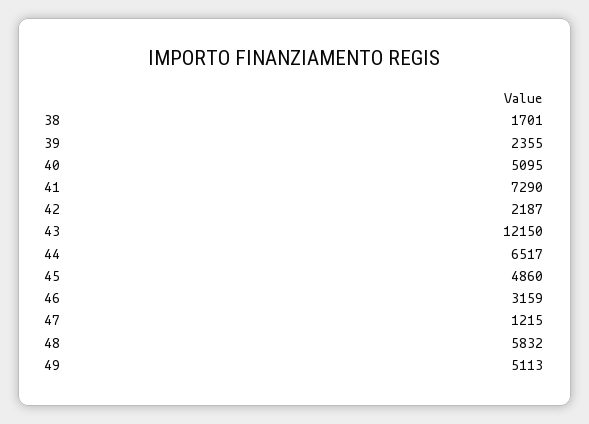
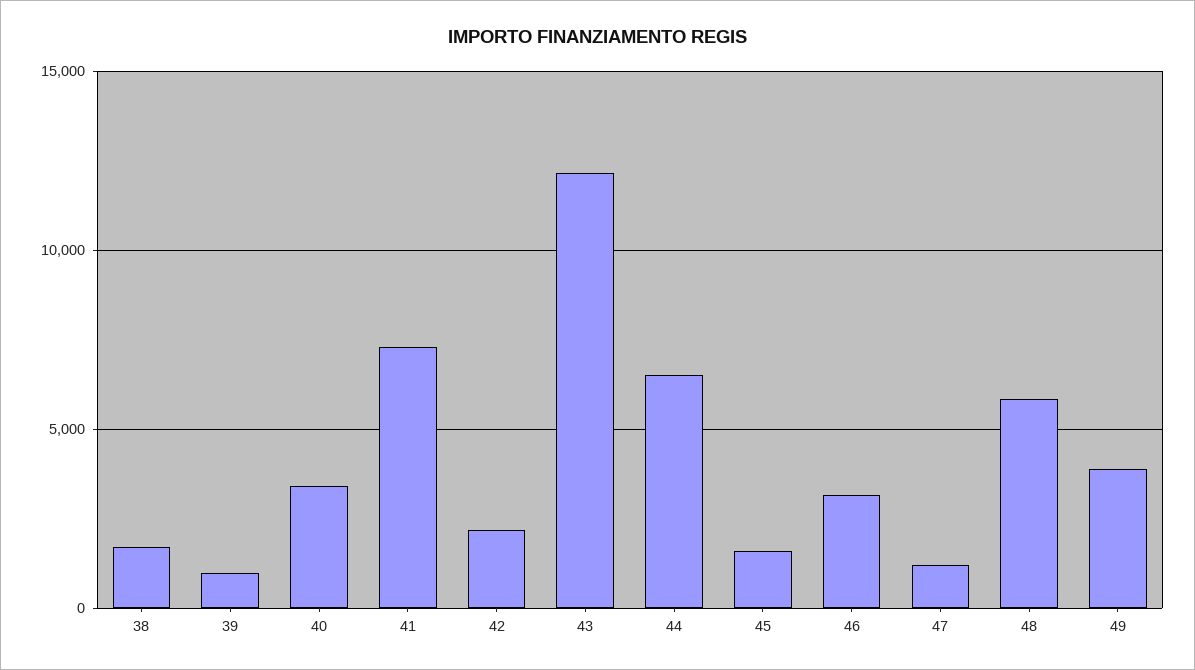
39: 2355 -> 1000
40: 5095 -> 3500
45: 4860 -> 1500
49: 5113 -> 4000

